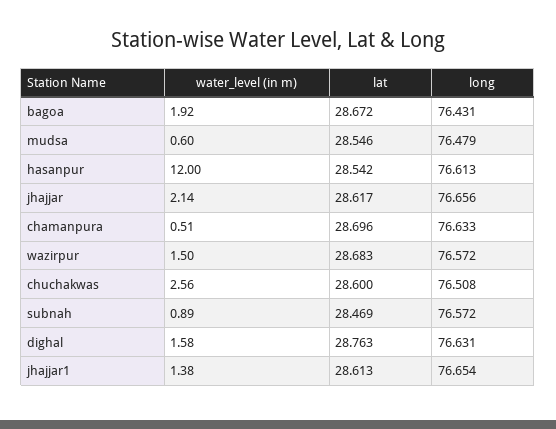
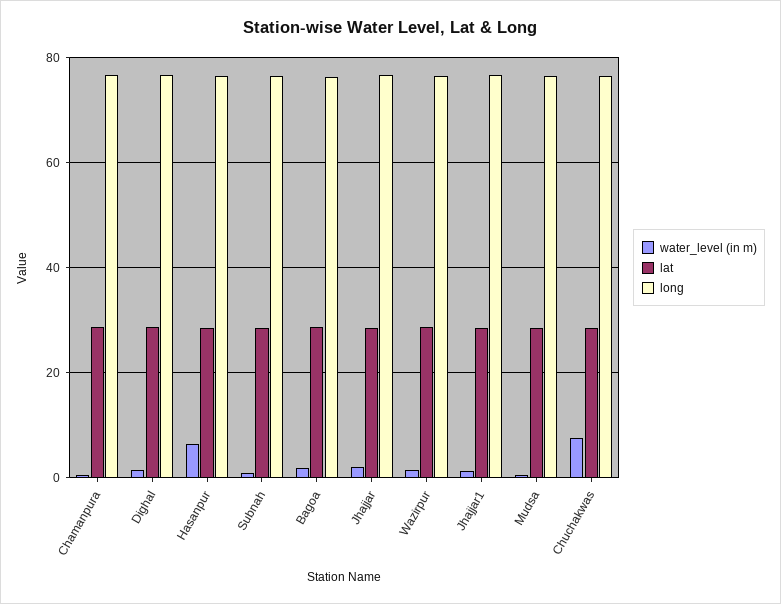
water_level (in m), hasanpur: 12 -> 6
water_level (in m), chuchakwas: 2.56 -> 8

